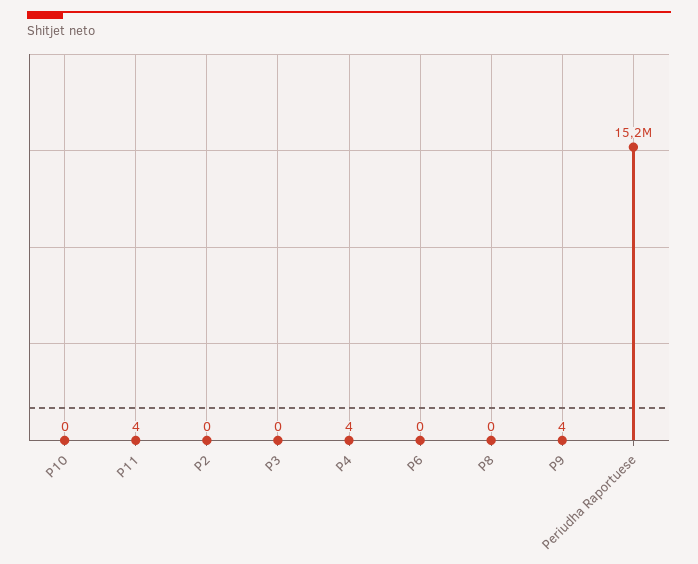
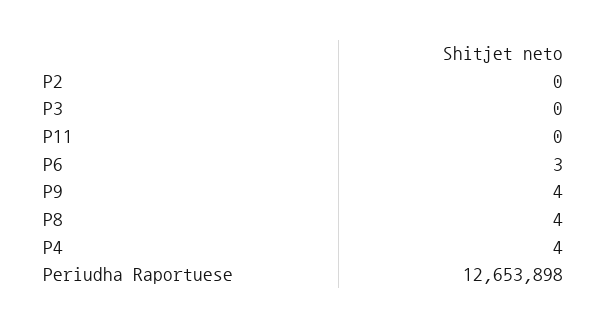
P10: 0 -> none
P11: 4 -> 0
P6: 0 -> 3
P8: 0 -> 4
Periudha Raportuese: 15200000 -> 12653898

